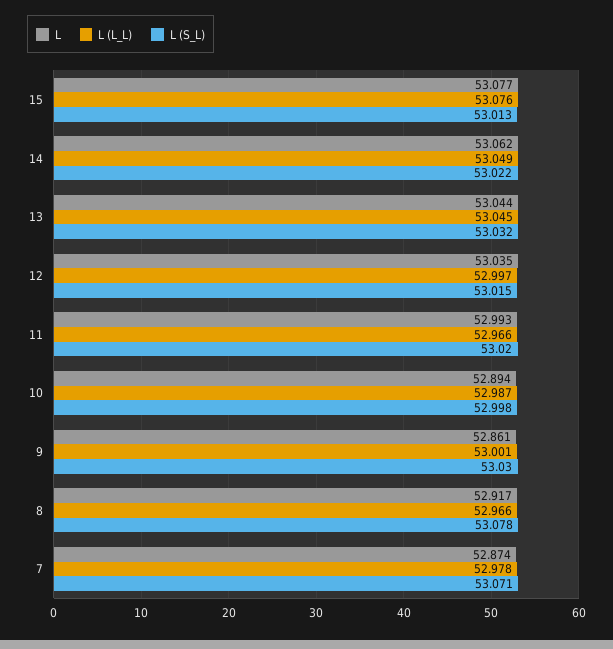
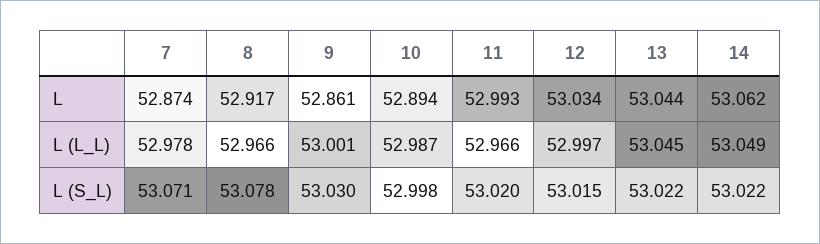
L, 15: 53.077 -> none
L (L_L), 15: 53.076 -> none
L (S_L), 15: 53.013 -> none
L (S_L), 13: 53.032 -> 53.022
L, 12: 53.035 -> 53.034

